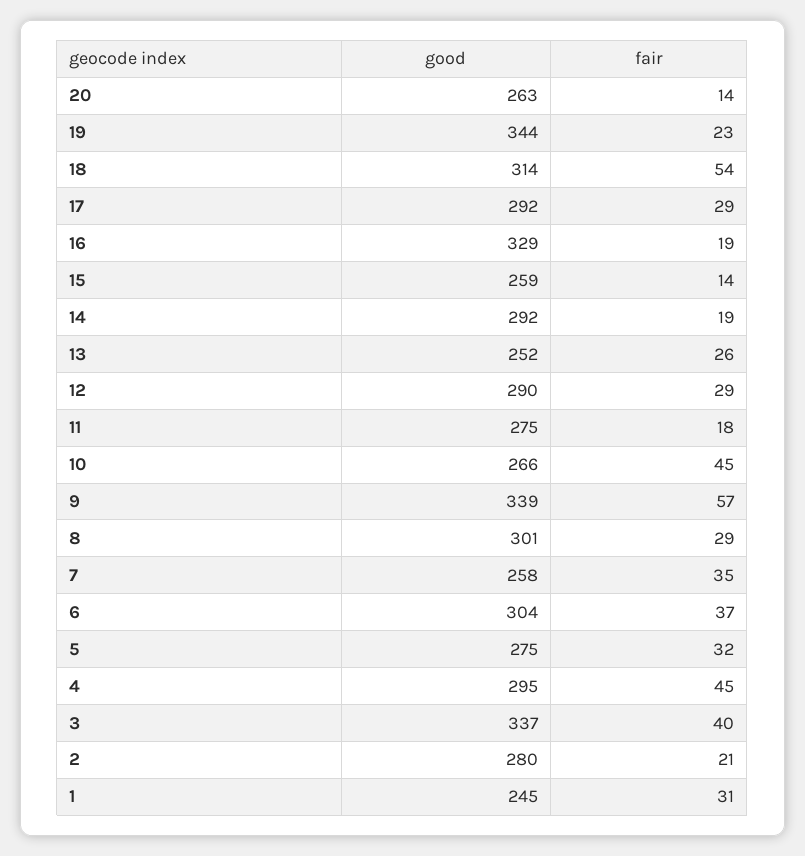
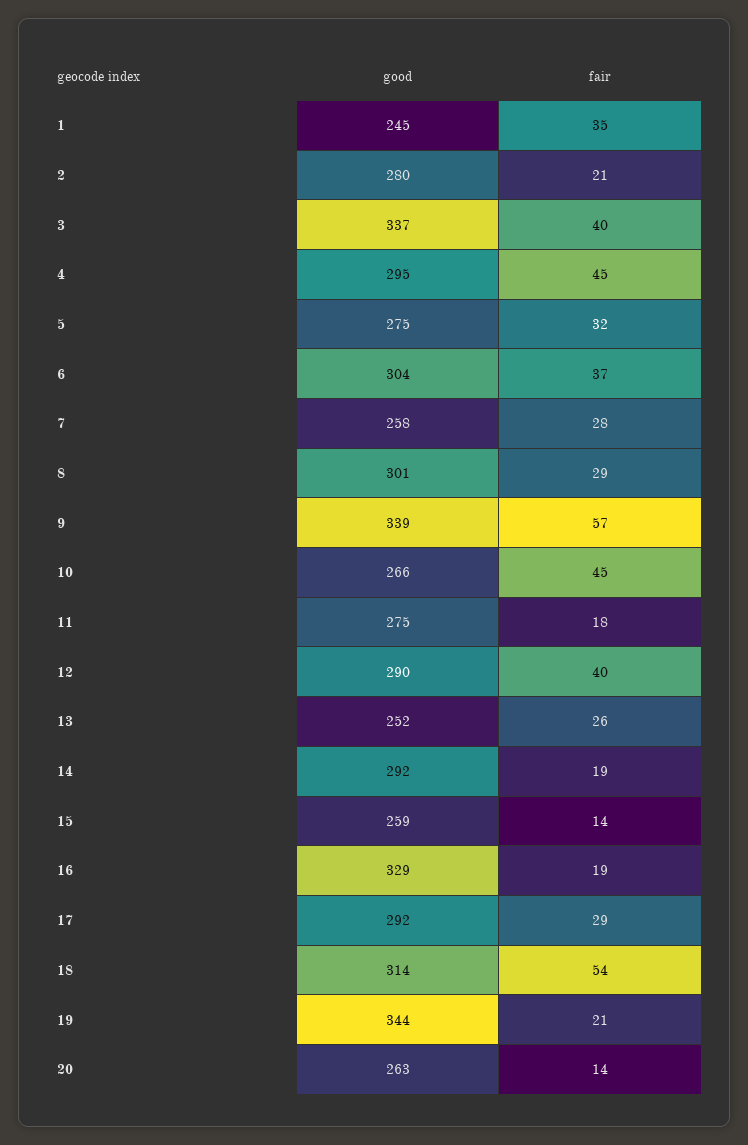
fair, 19: 23 -> 21
fair, 12: 29 -> 40
fair, 7: 35 -> 28
fair, 1: 31 -> 35

